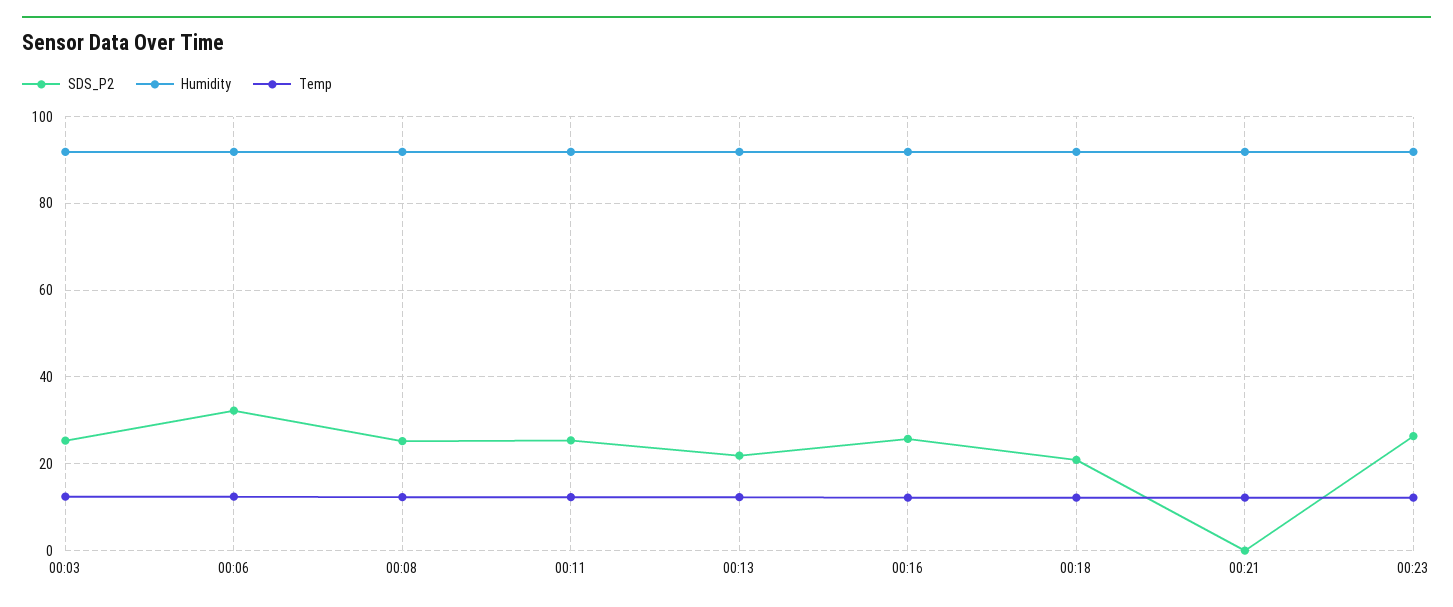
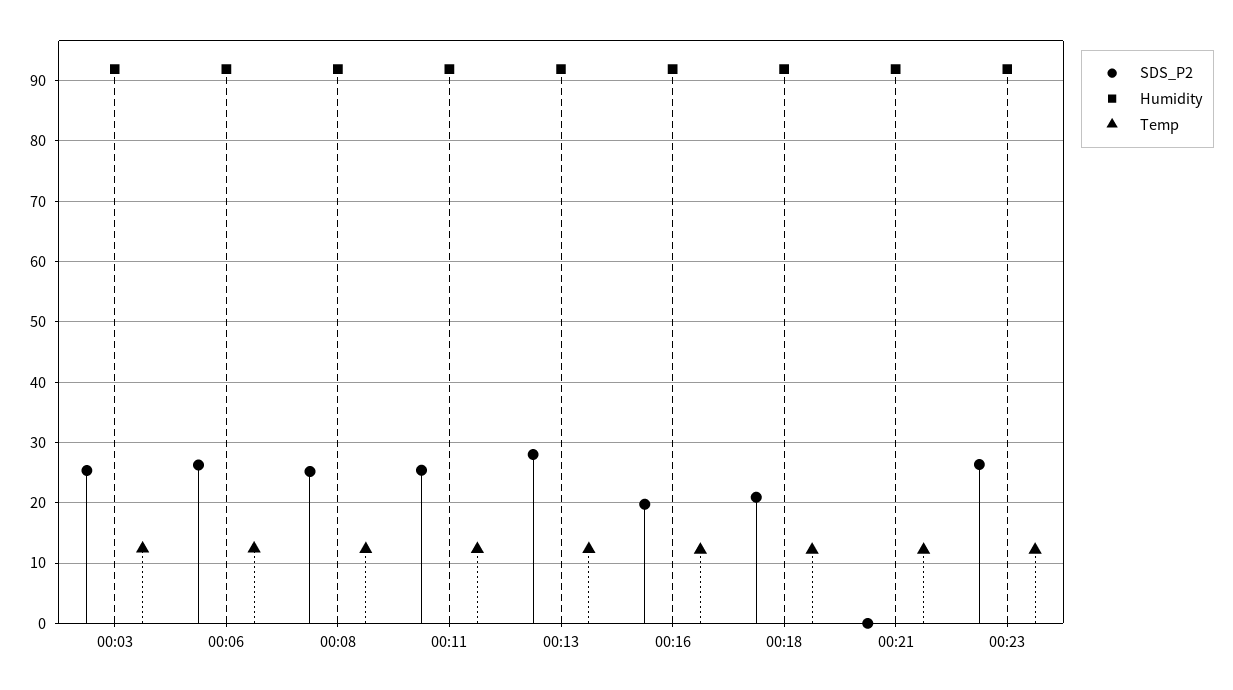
SDS_P2, 00:06: 32 -> 26
SDS_P2, 00:13: 22 -> 28
SDS_P2, 00:16: 26 -> 20

